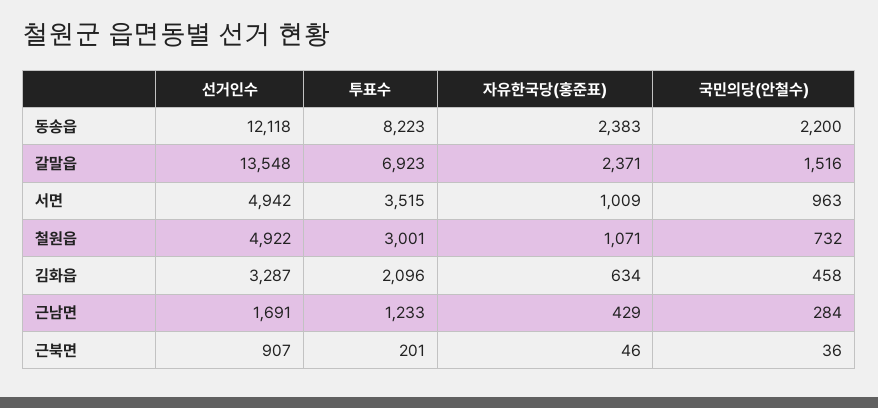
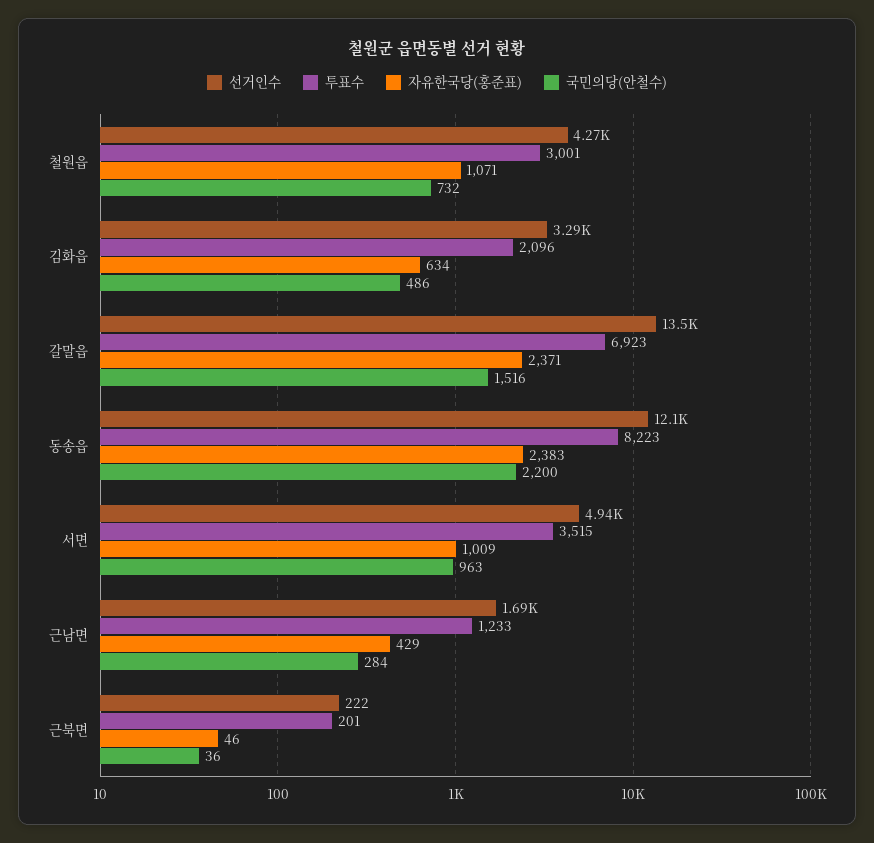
선거인수, 철원읍: 4922 -> 4270
국민의당(안철수), 김화읍: 458 -> 486
선거인수, 근북면: 907 -> 222

